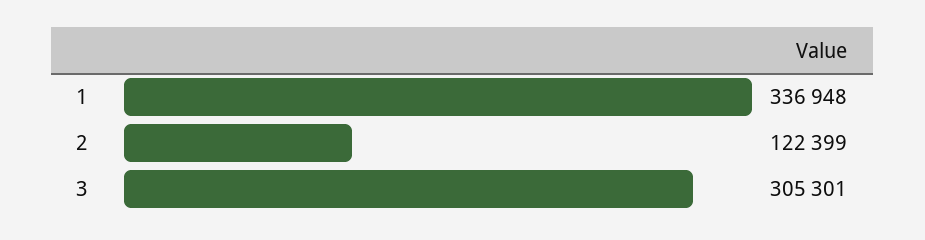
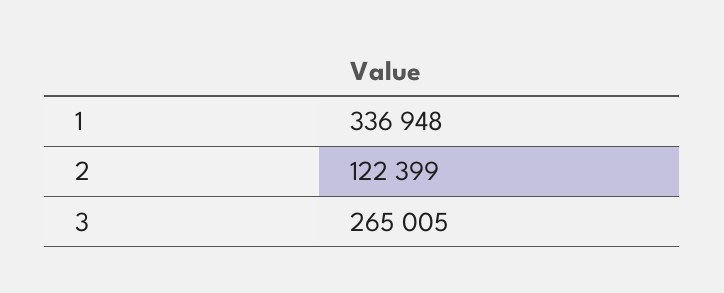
3: 305301 -> 265005

